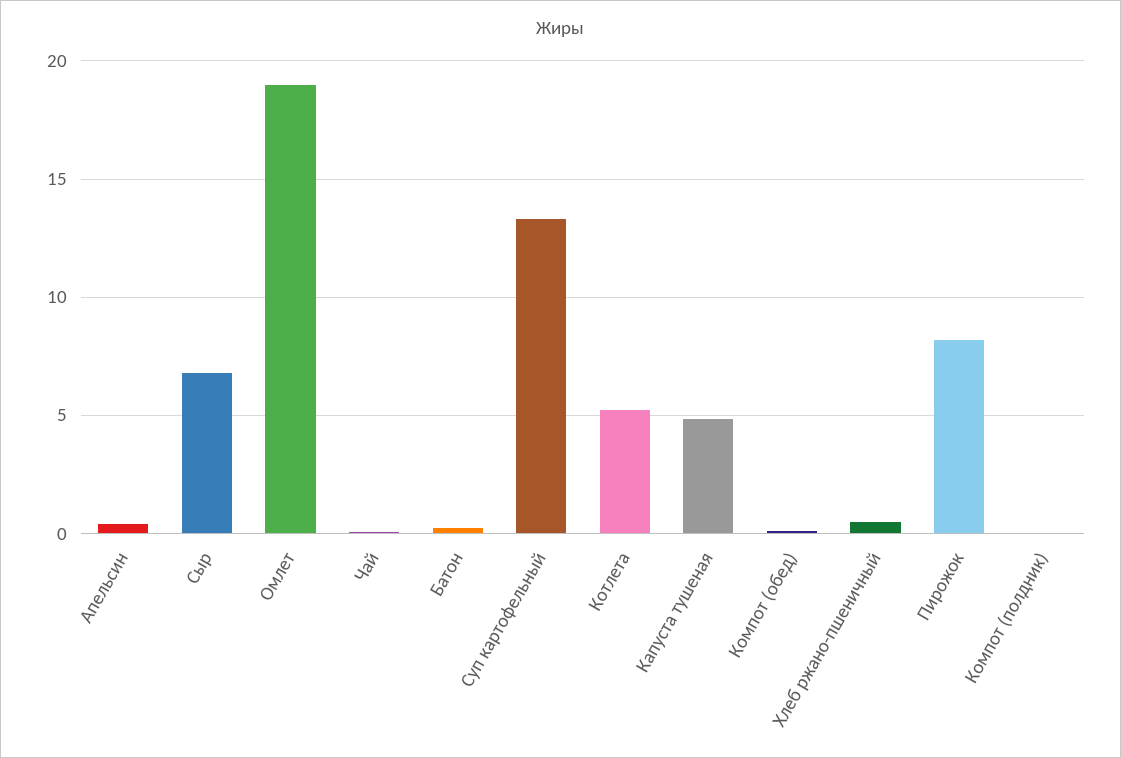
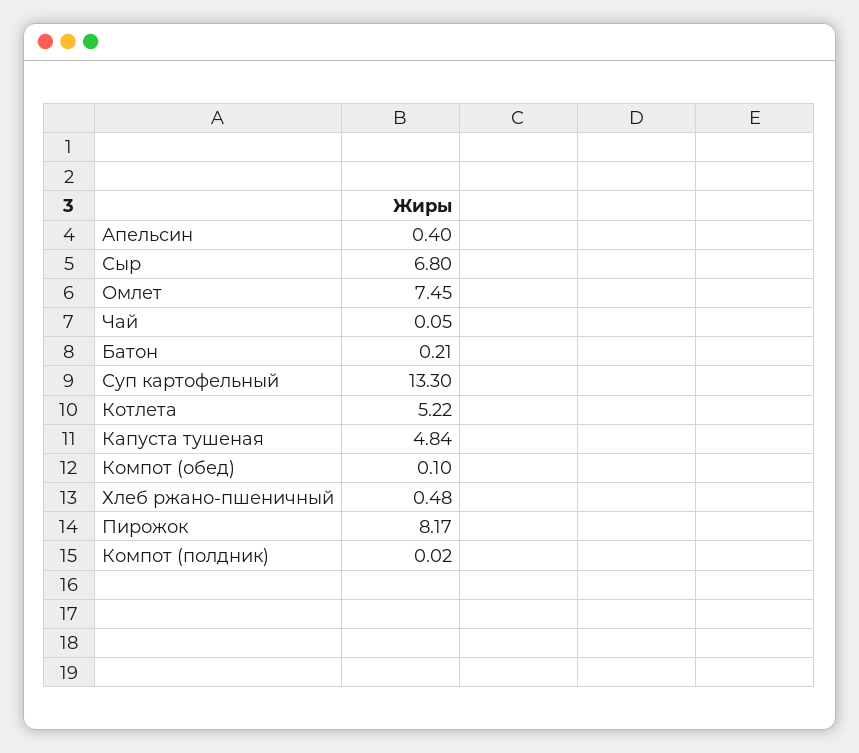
Омлет: 19 -> 7.45

